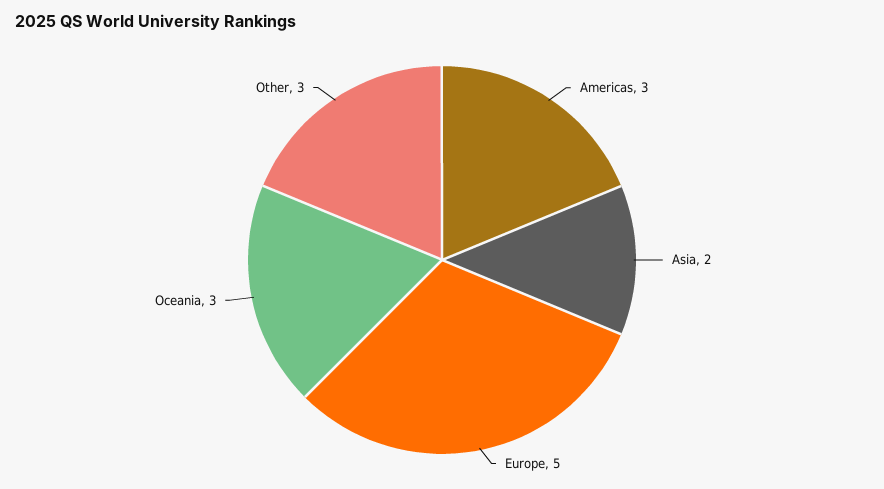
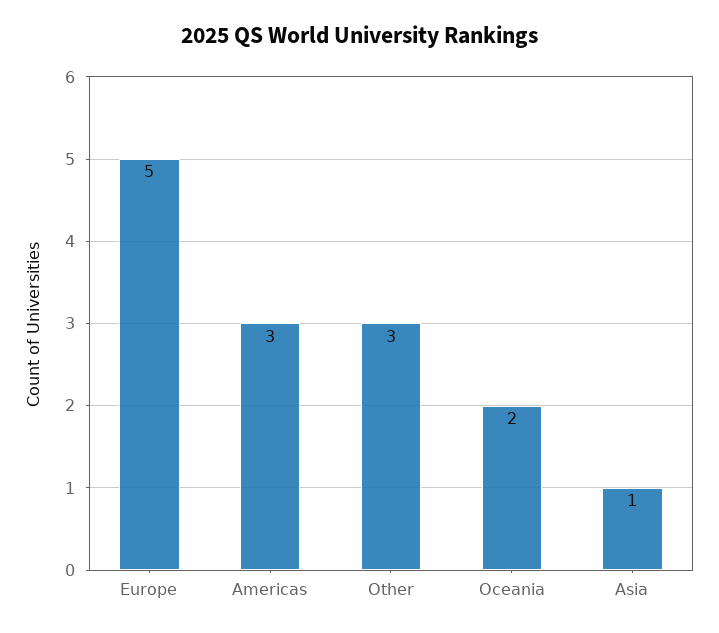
Asia: 2 -> 1
Oceania: 3 -> 2

